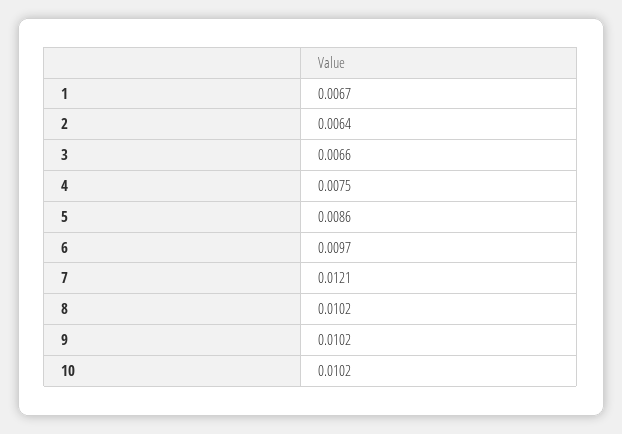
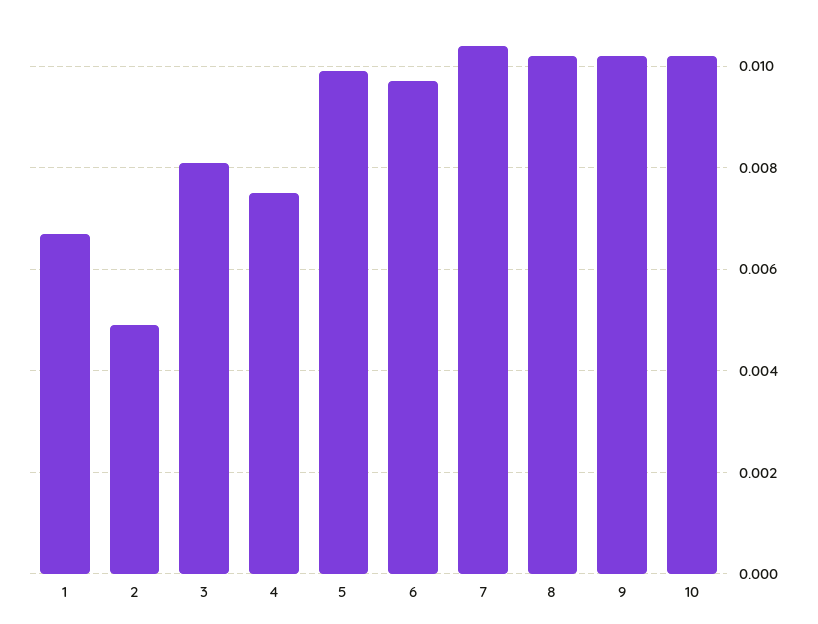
2: 0.0064 -> 0.005
3: 0.0066 -> 0.008
5: 0.0086 -> 0.01
7: 0.0121 -> 0.0105

